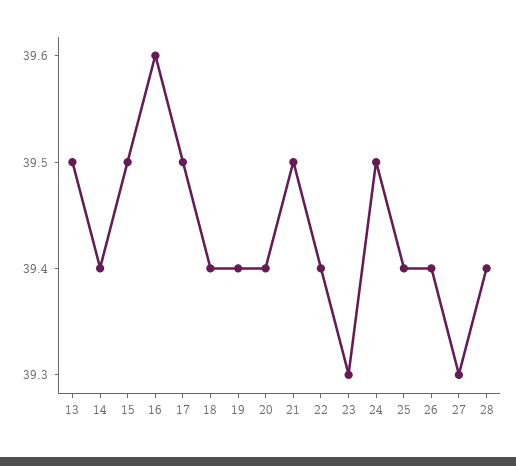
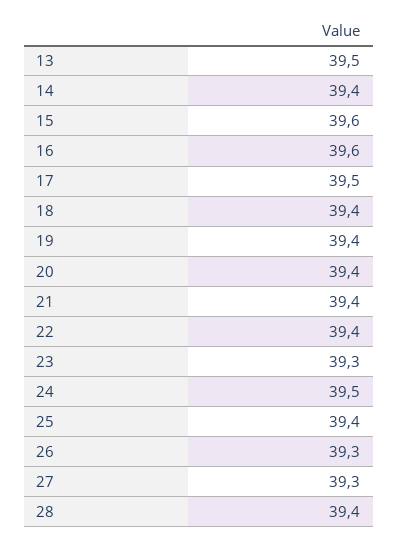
15: 39.5 -> 39.6
21: 39.5 -> 39.4
26: 39.4 -> 39.3

